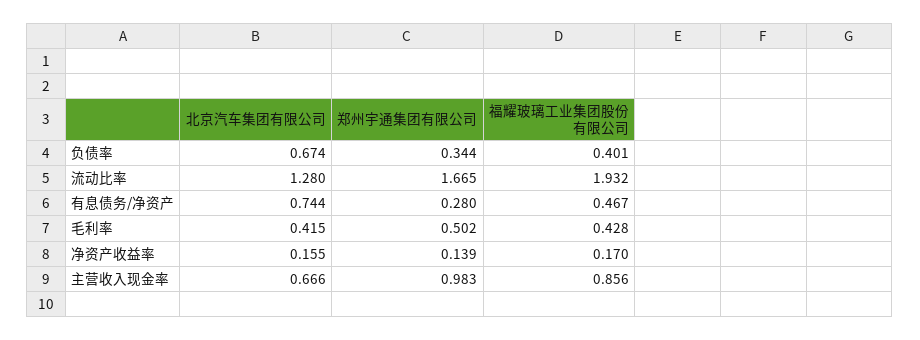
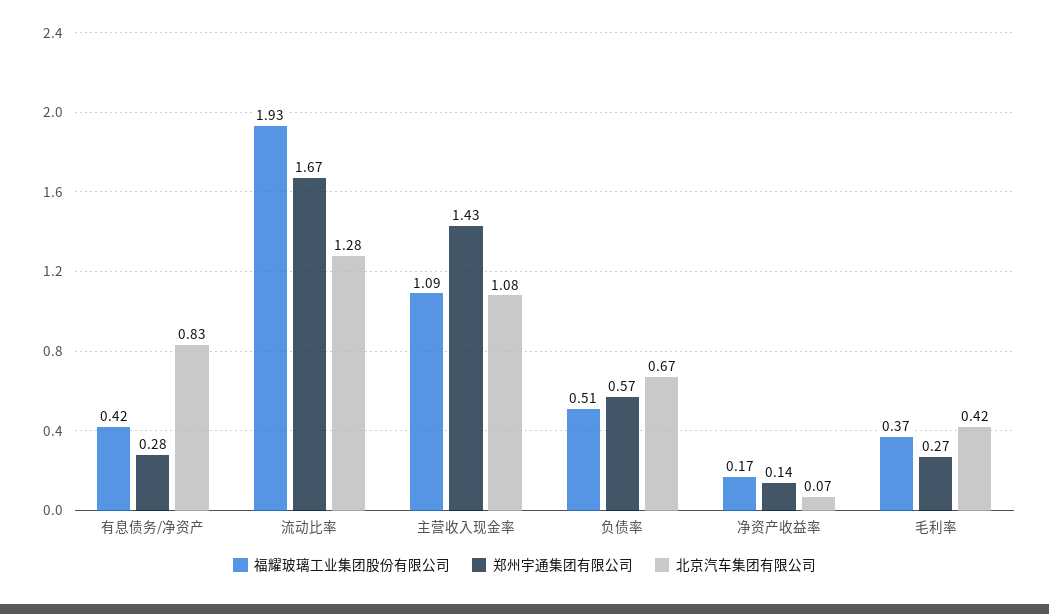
郑州宇通集团有限公司, 负债率: 0.344 -> 0.57
福耀玻璃工业集团股份有限公司, 负债率: 0.401 -> 0.51
北京汽车集团有限公司, 有息债务/净资产: 0.744 -> 0.83
福耀玻璃工业集团股份有限公司, 有息债务/净资产: 0.467 -> 0.42
郑州宇通集团有限公司, 毛利率: 0.502 -> 0.27
福耀玻璃工业集团股份有限公司, 毛利率: 0.428 -> 0.37
北京汽车集团有限公司, 净资产收益率: 0.155 -> 0.07
北京汽车集团有限公司, 主营收入现金率: 0.666 -> 1.08
郑州宇通集团有限公司, 主营收入现金率: 0.983 -> 1.43
福耀玻璃工业集团股份有限公司, 主营收入现金率: 0.856 -> 1.09

